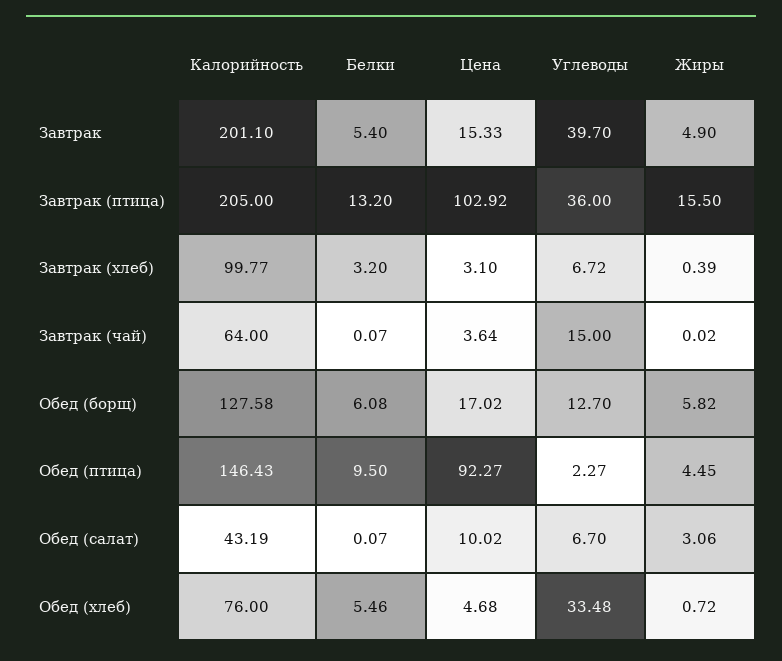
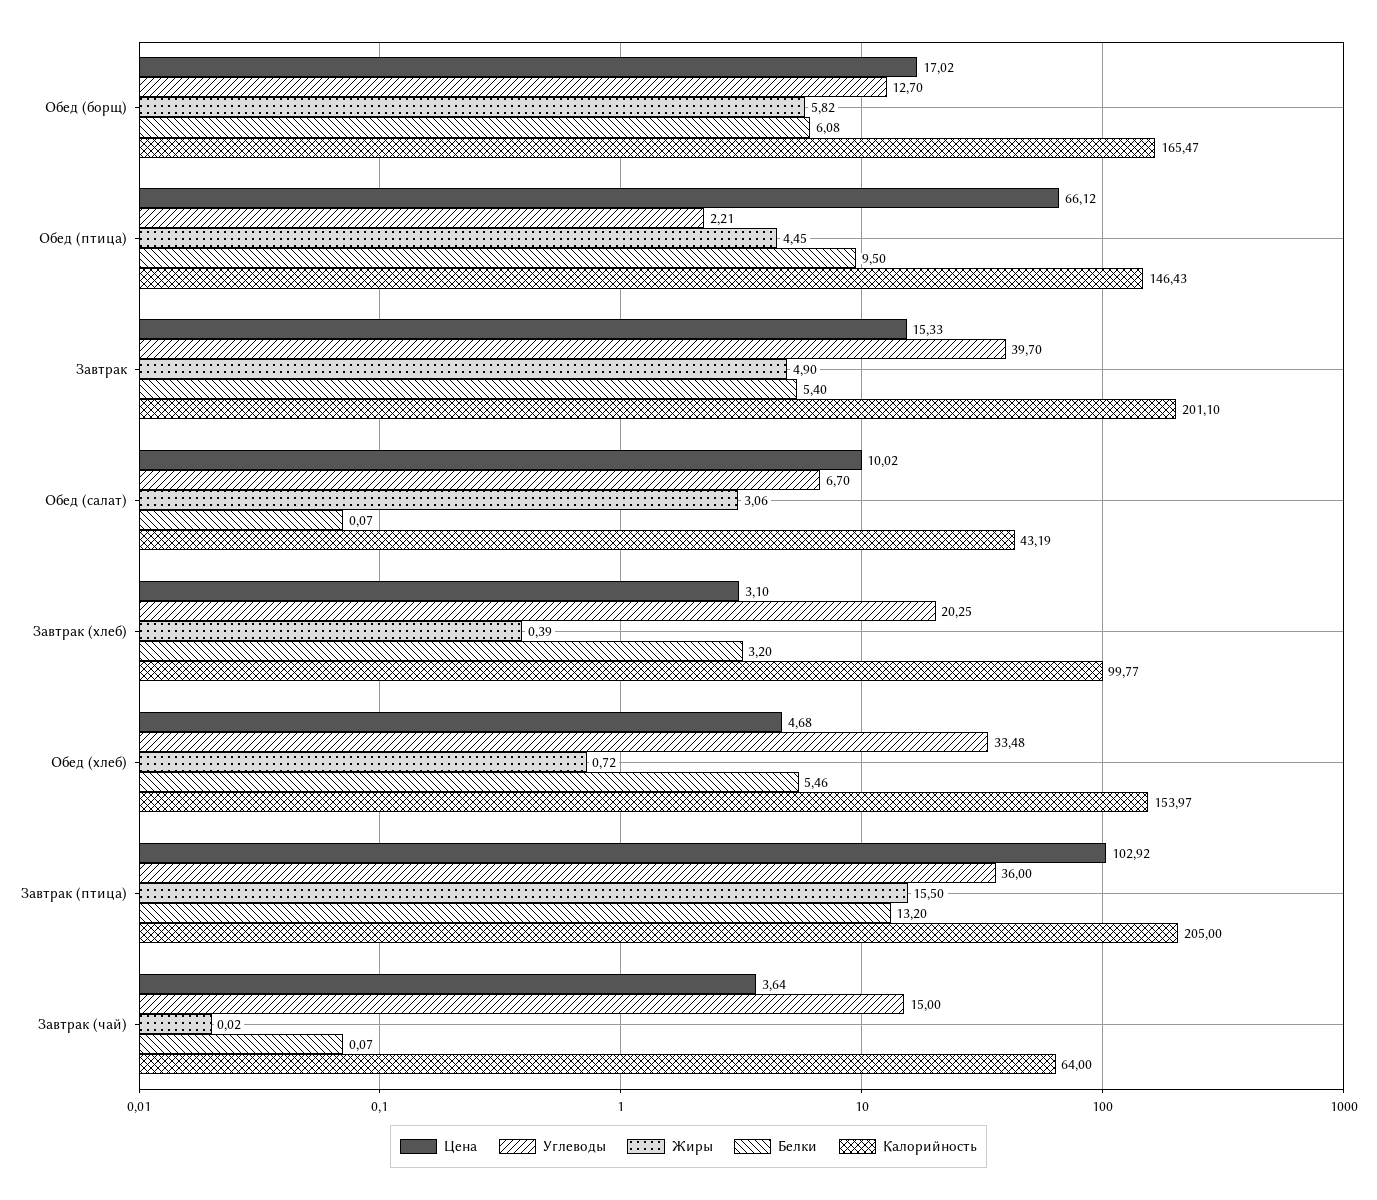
Углеводы, Завтрак (хлеб): 6.72 -> 20.25
Калорийность, Обед (борщ): 127.58 -> 165.47
Цена, Обед (птица): 92.27 -> 66.12
Углеводы, Обед (птица): 2.27 -> 2.21
Калорийность, Обед (хлеб): 76 -> 153.97

